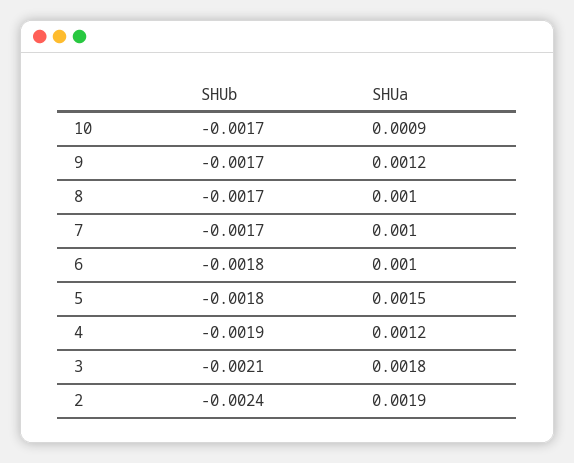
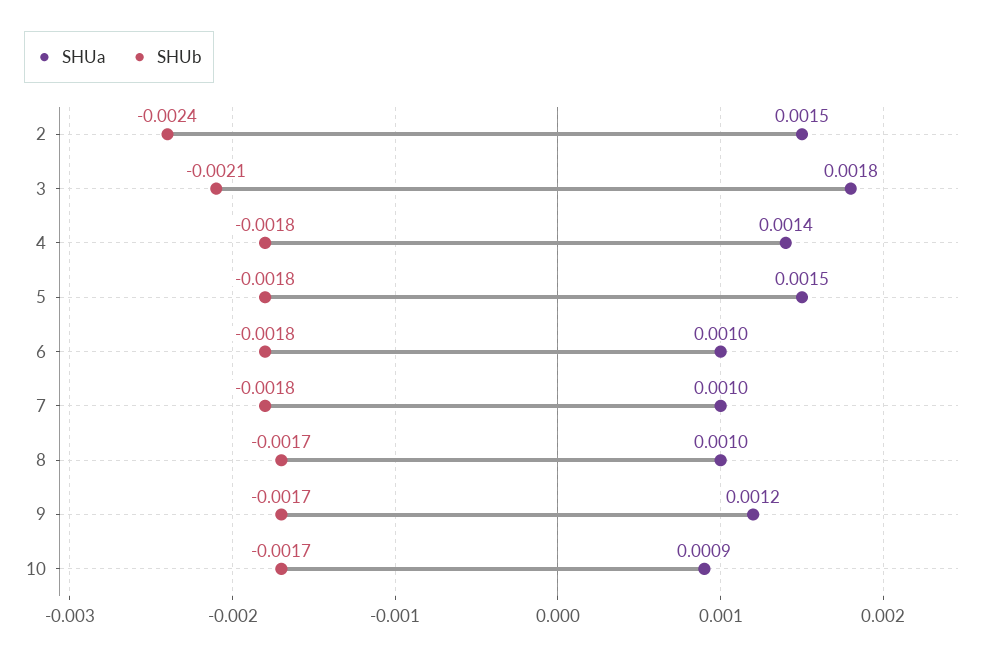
SHUb, 7: -0.0017 -> -0.0018
SHUb, 4: -0.0019 -> -0.0018
SHUa, 4: 0.0012 -> 0.0014
SHUa, 2: 0.0019 -> 0.0015

